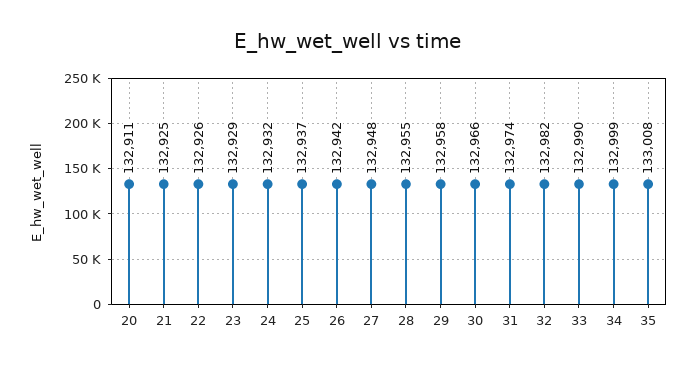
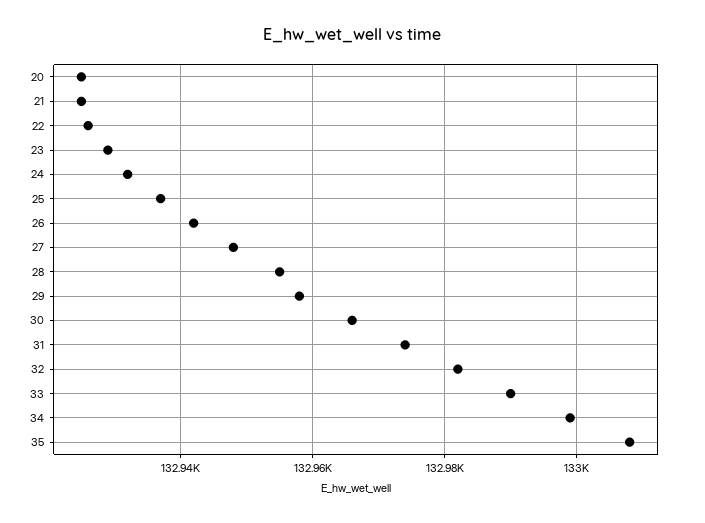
20: 132911 -> 132925

